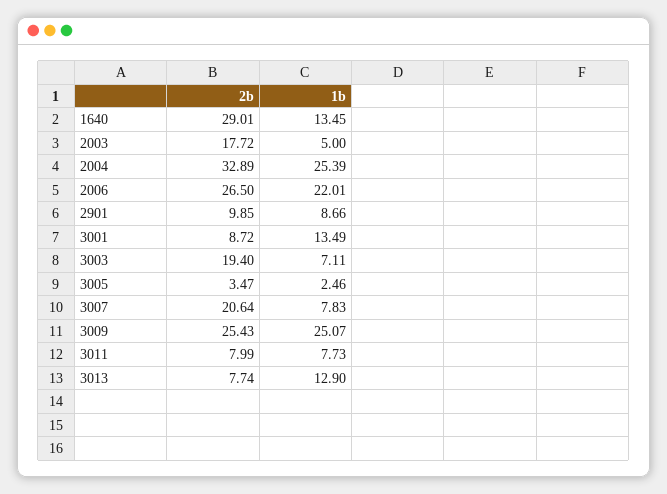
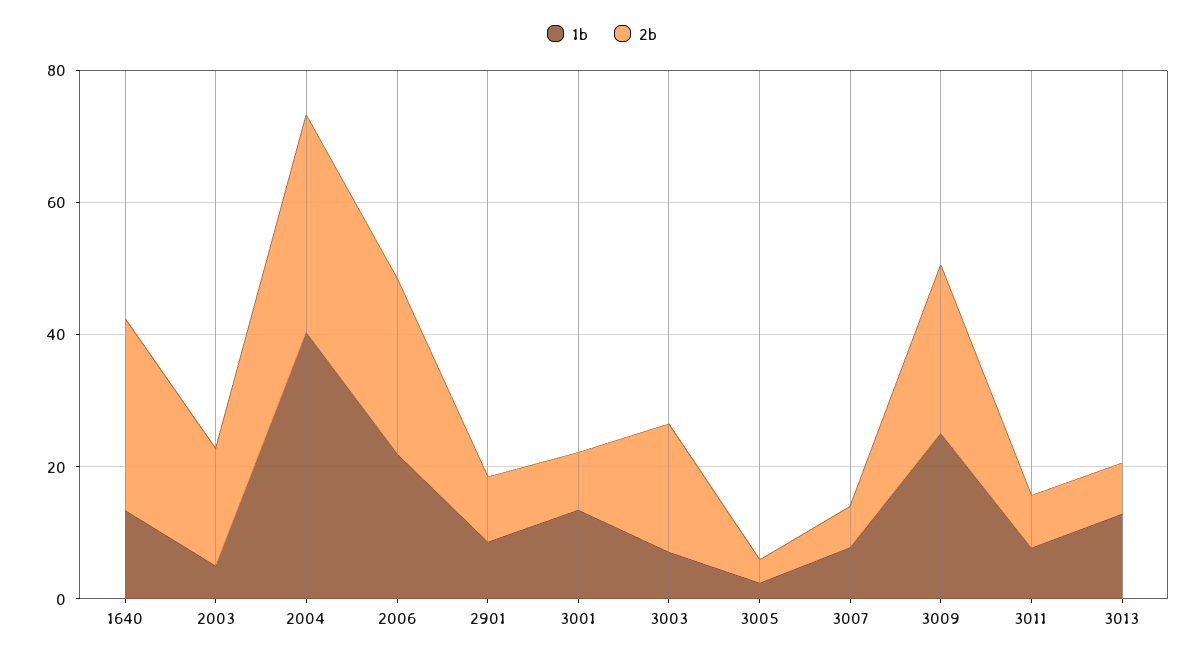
1b, 2004: 25.39 -> 40
2b, 3007: 20.64 -> 5

